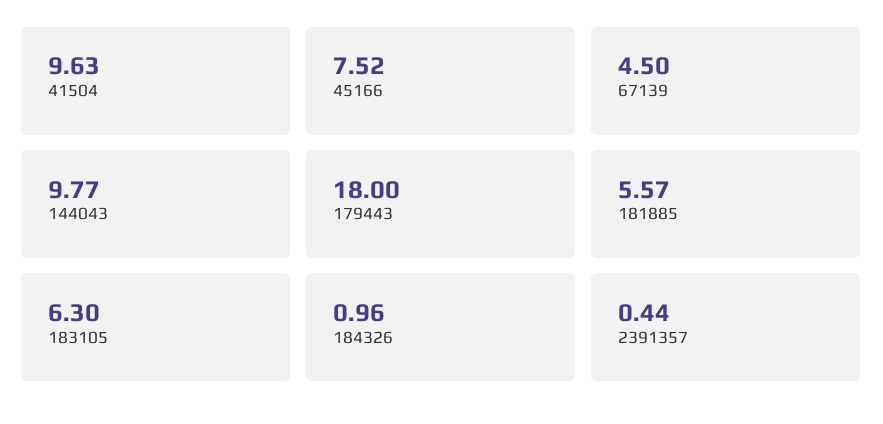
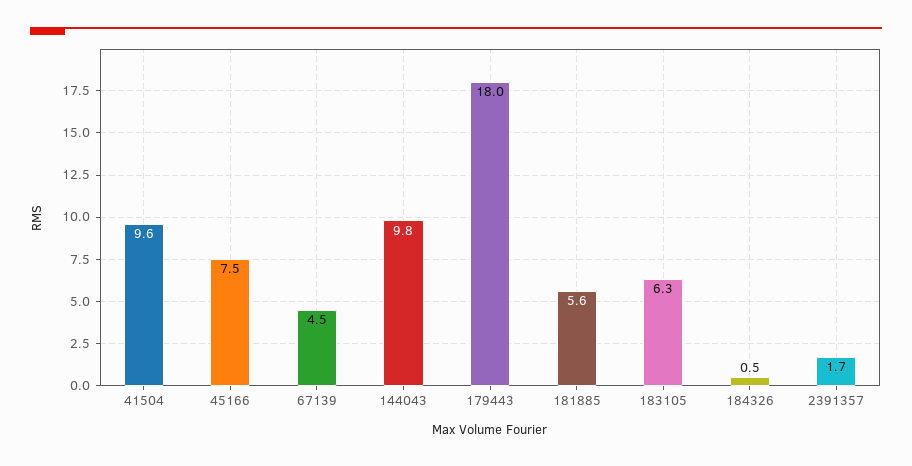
184326: 0.96 -> 0.5
2391357: 0.44 -> 1.7

